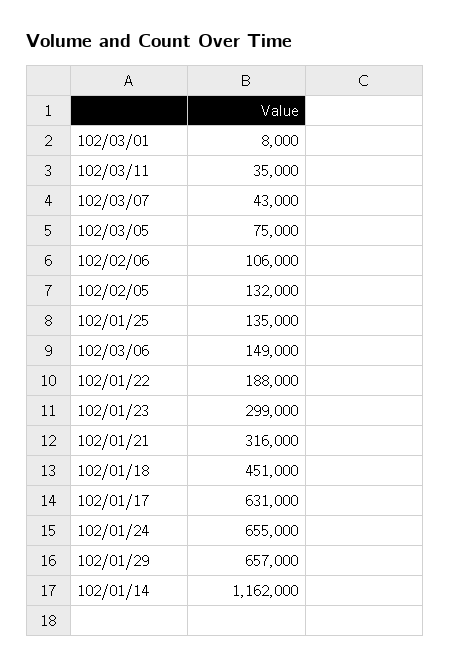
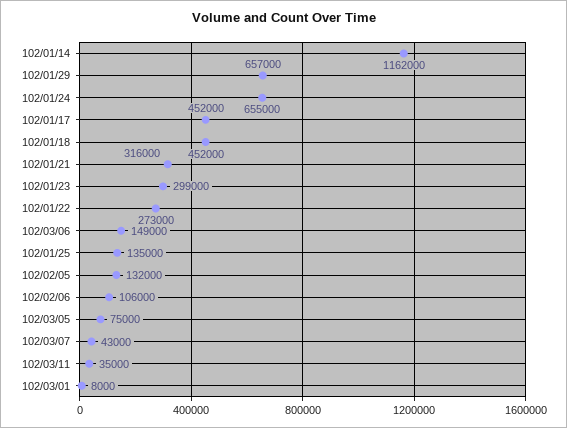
102/01/22: 188000 -> 273000
102/01/18: 451000 -> 452000
102/01/17: 631000 -> 452000

